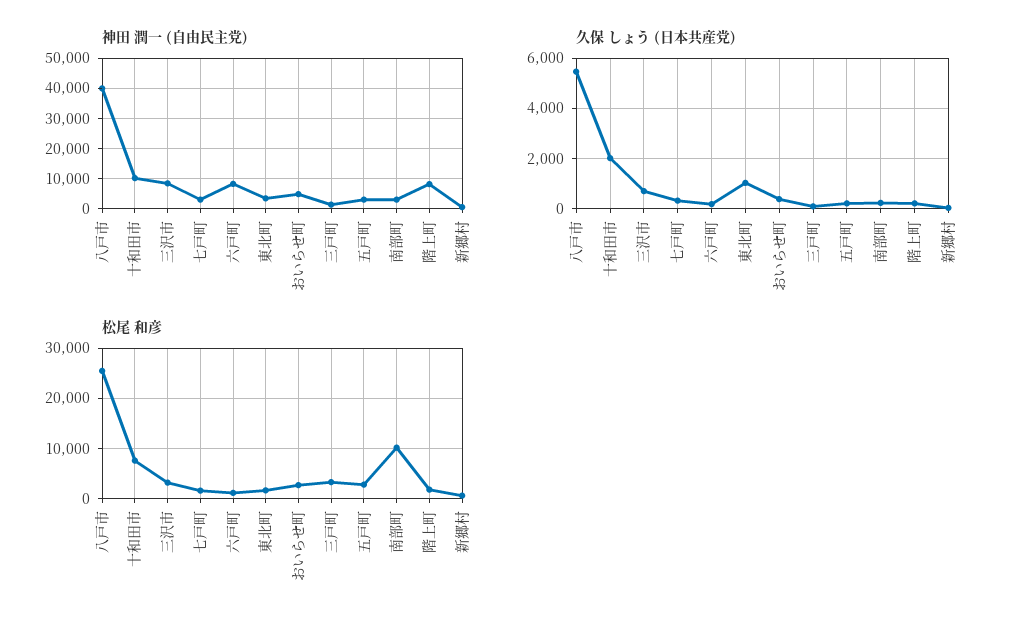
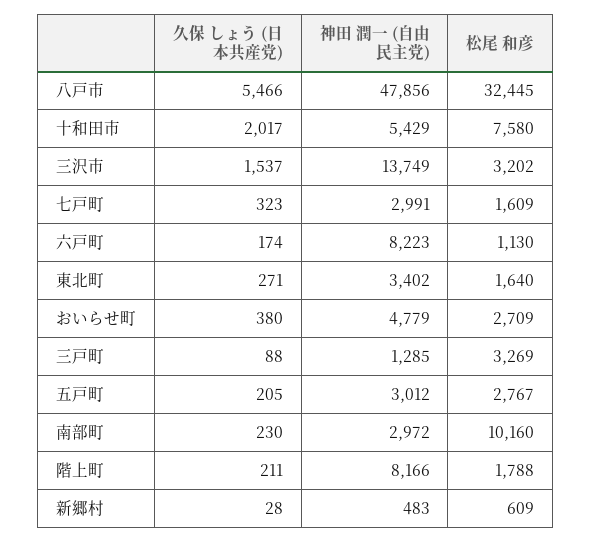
神田 潤一 (自由民主党), 八戸市: 40000 -> 47856
神田 潤一 (自由民主党), 十和田市: 10000 -> 5429
神田 潤一 (自由民主党), 三沢市: 8000 -> 13749
久保 しょう (日本共産党), 三沢市: 750 -> 1537
久保 しょう (日本共産党), 東北町: 1000 -> 271
松尾 和彦, 八戸市: 26000 -> 32445

